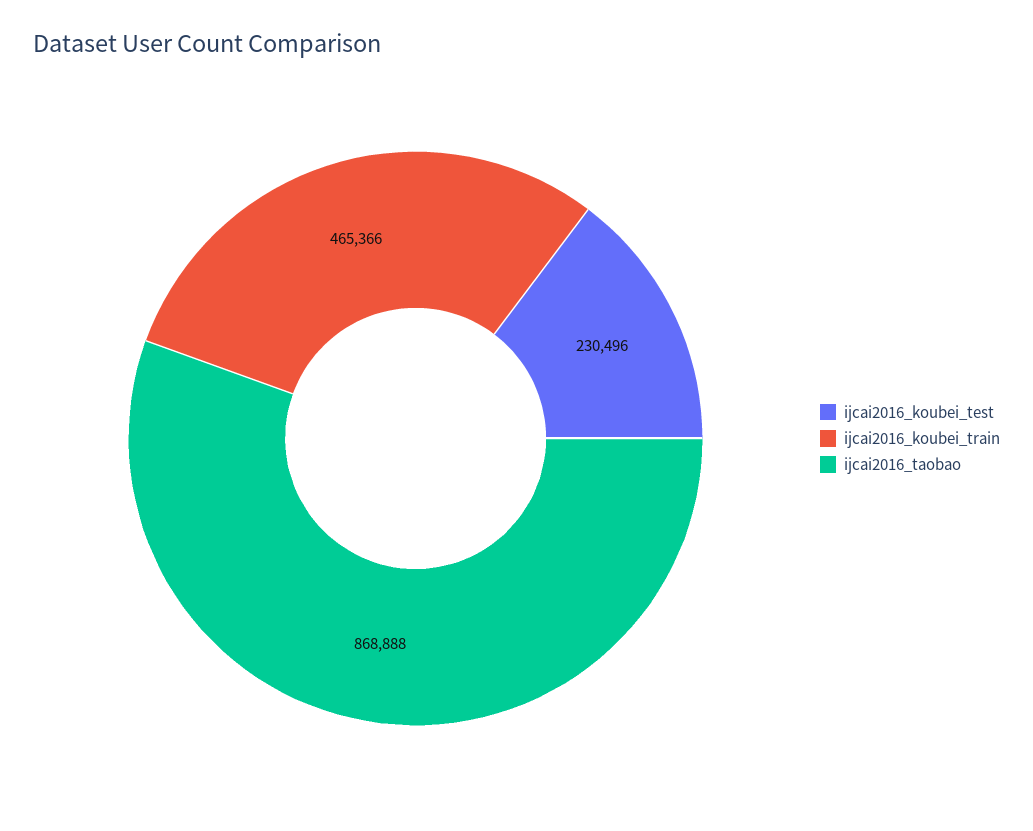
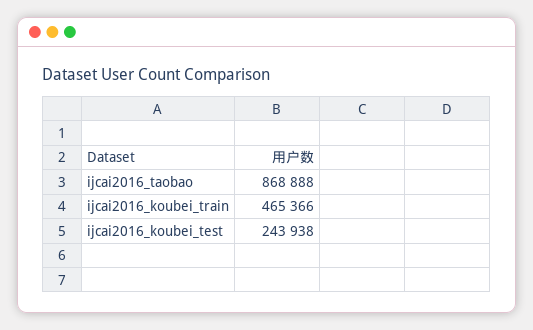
ijcai2016_koubei_test: 230496 -> 243938

